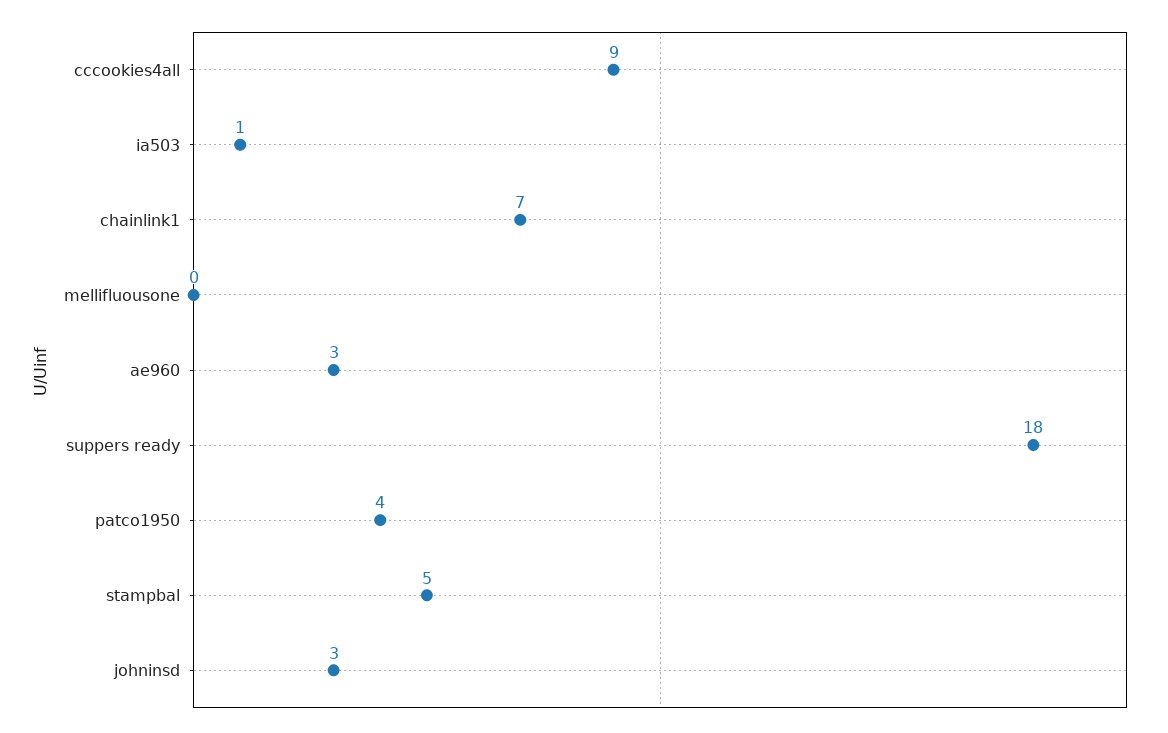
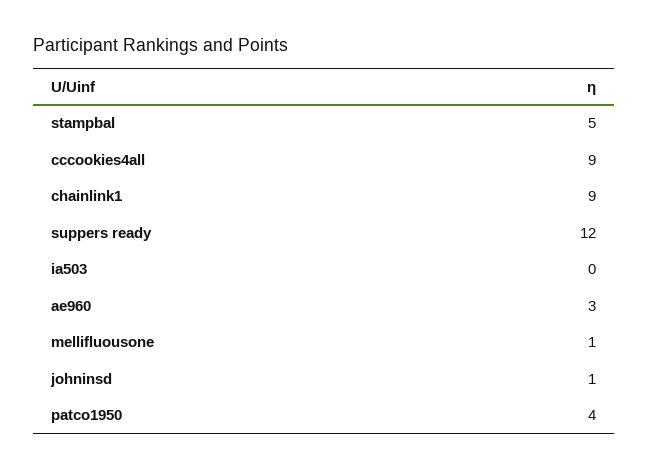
ia503: 1 -> 0
chainlink1: 7 -> 9
mellifluousone: 0 -> 1
suppers ready: 18 -> 12
johninsd: 3 -> 1

